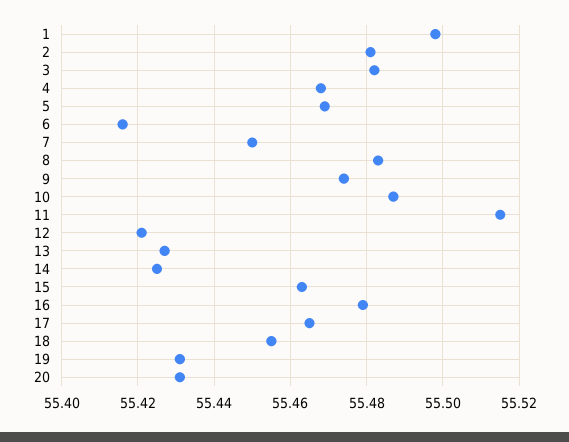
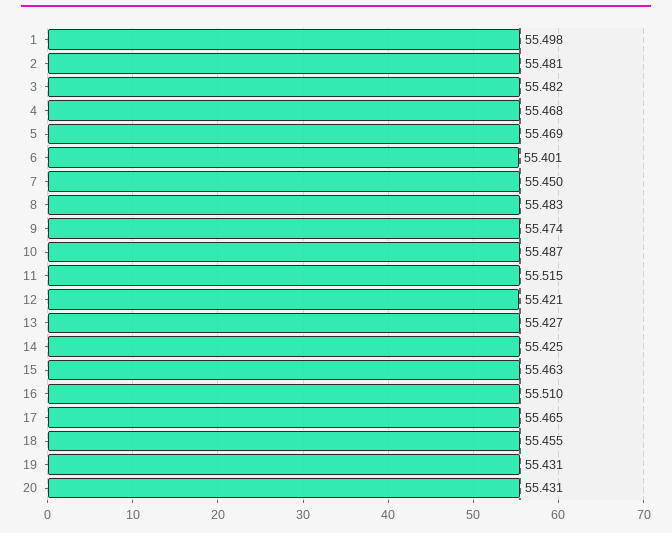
6: 55.415 -> 55.401
16: 55.48 -> 55.51

